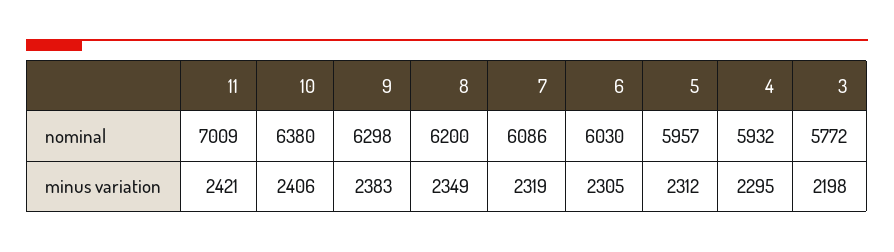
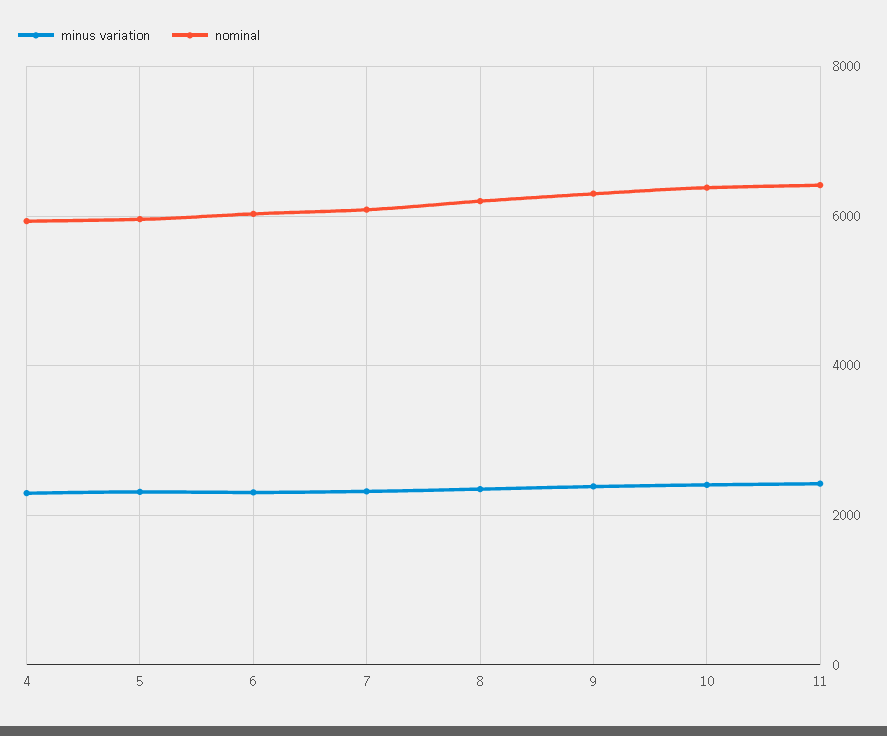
nominal, 11: 7009 -> 6400
nominal, 3: 5772 -> none
minus variation, 3: 2198 -> none

